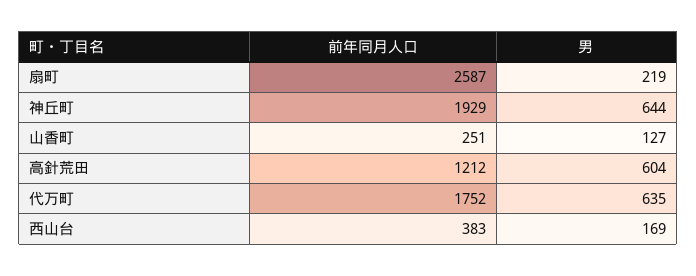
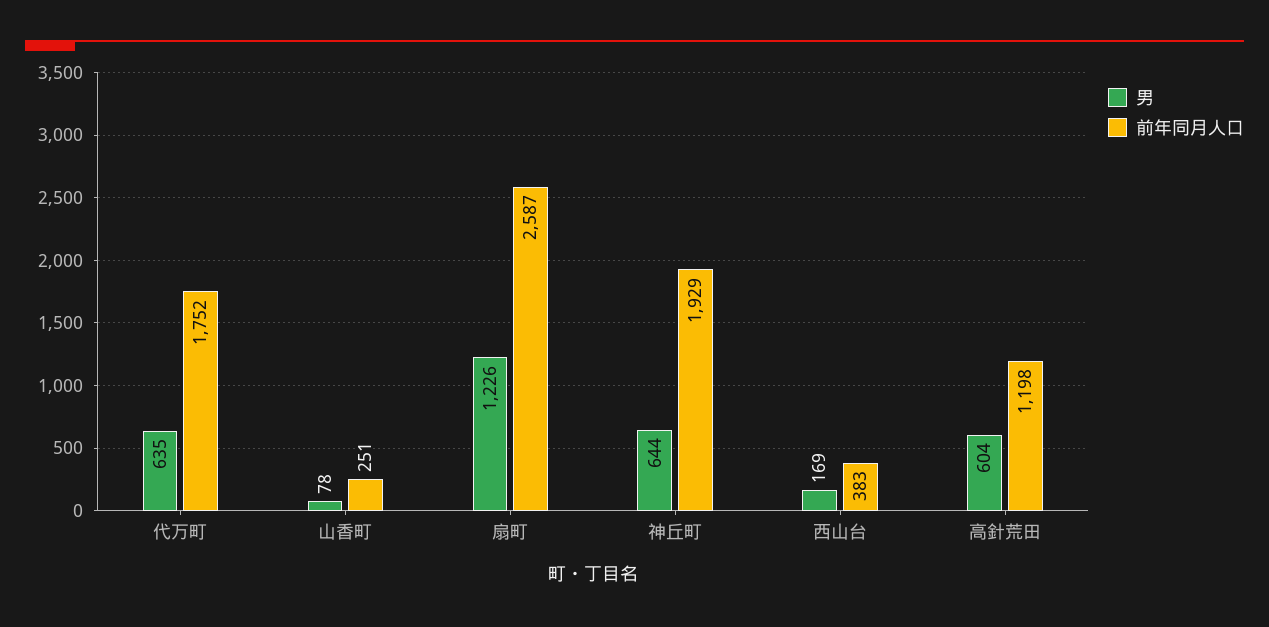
男, 扇町: 219 -> 1226
男, 山香町: 127 -> 78
前年同月人口, 高針荒田: 1212 -> 1198

